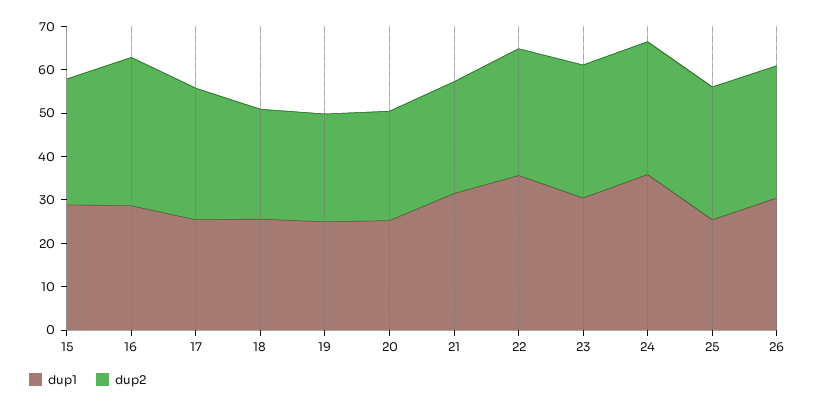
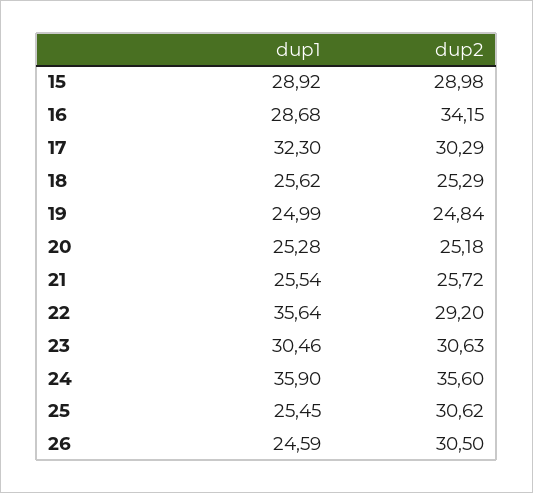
dup1, 17: 26 -> 32.3
dup1, 21: 32 -> 25.54
dup2, 24: 30 -> 35.6
dup1, 26: 30 -> 24.59

